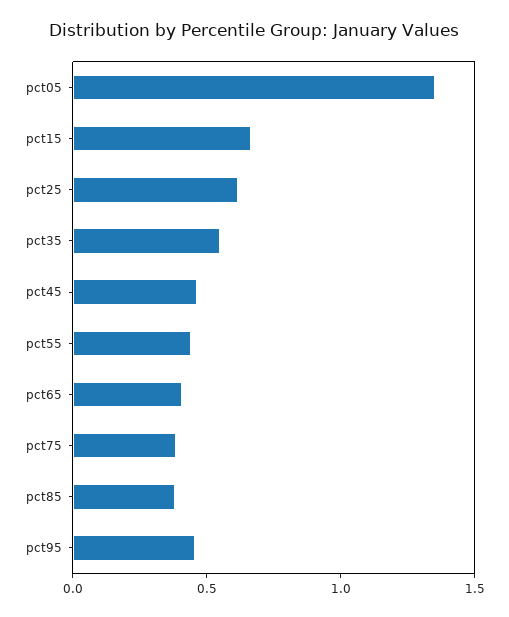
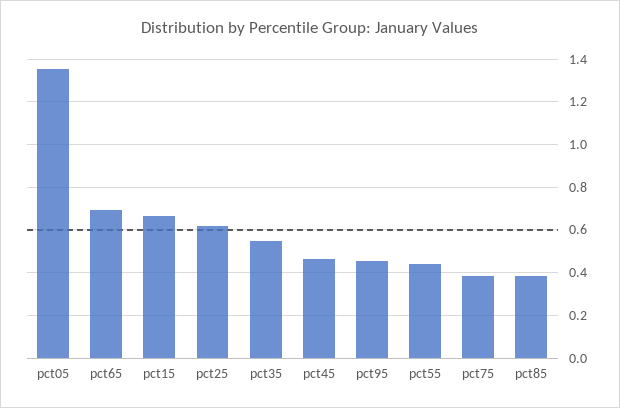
pct65: 0.4 -> 0.7

